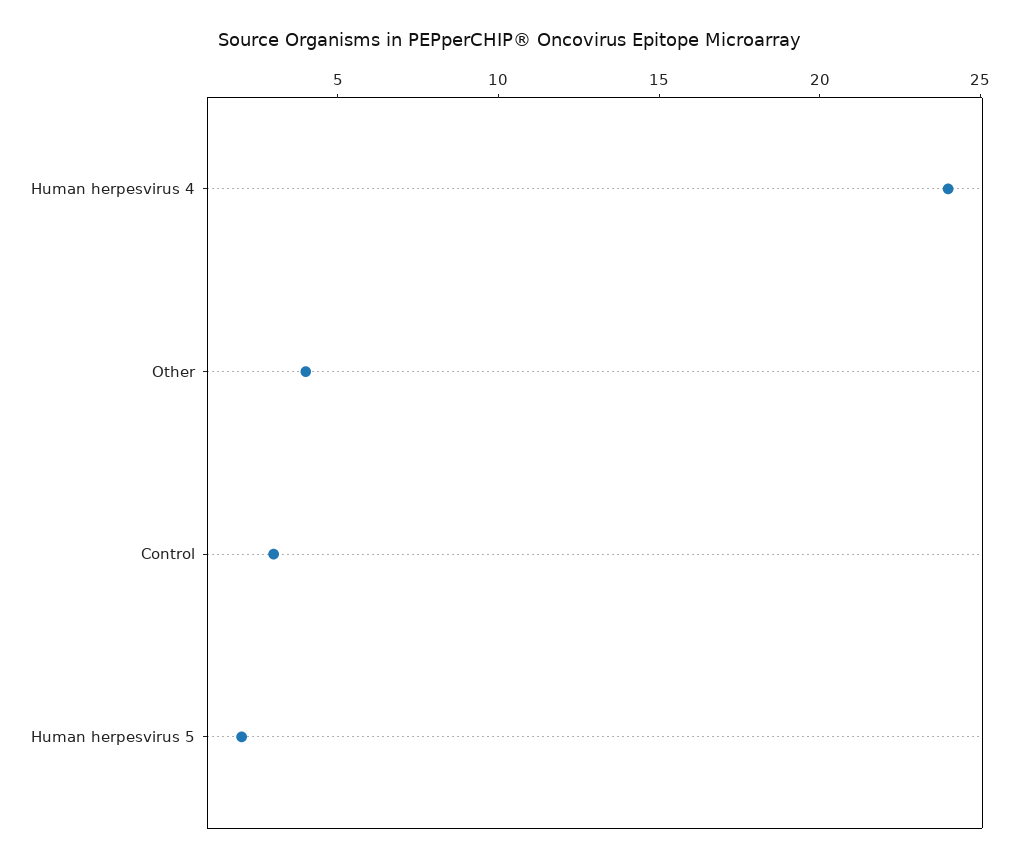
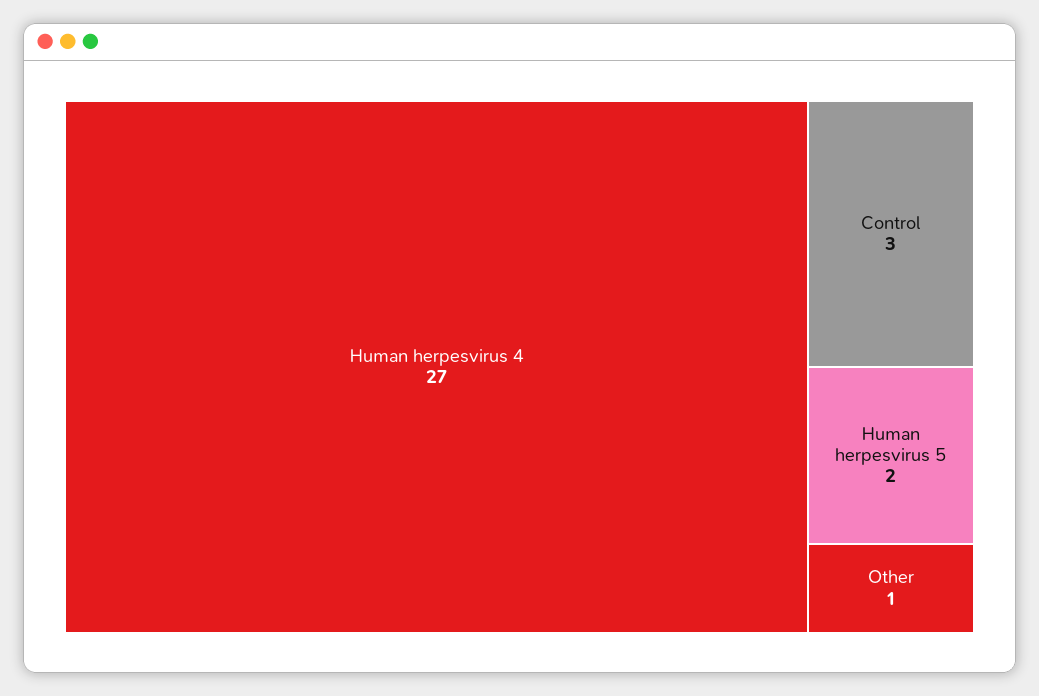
Human herpesvirus 4: 24 -> 27
Other: 4 -> 1

